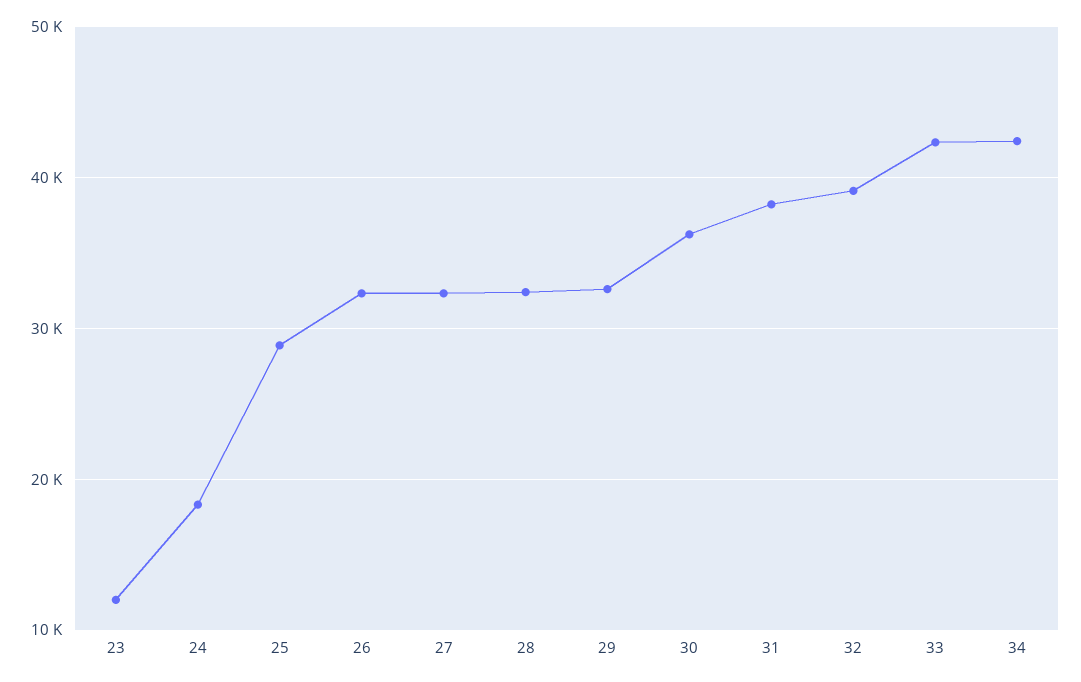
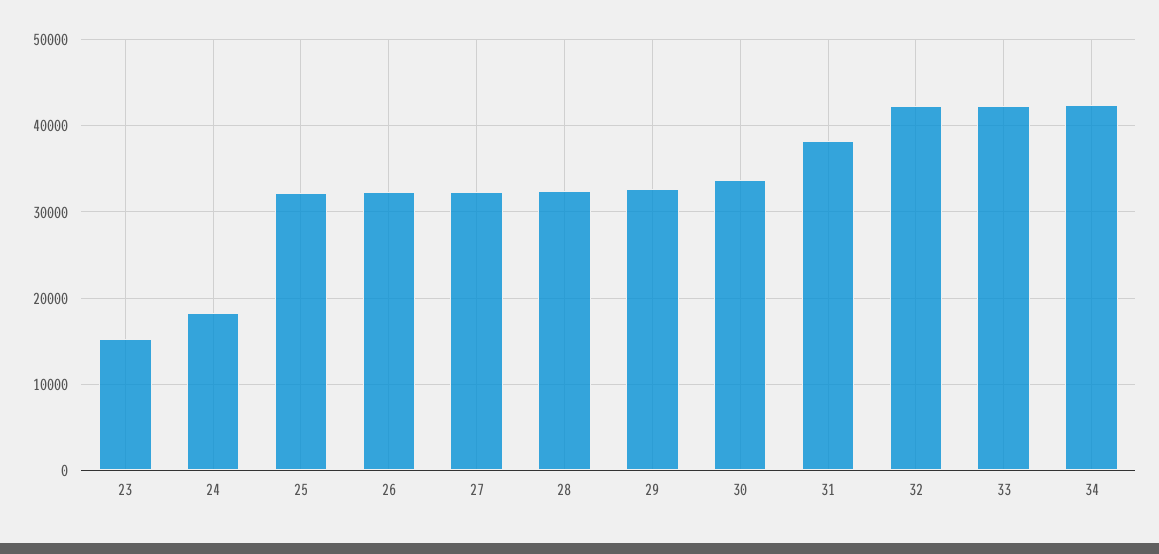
23: 12000 -> 15000
25: 29000 -> 32000
30: 36000 -> 34000
32: 39000 -> 42000

